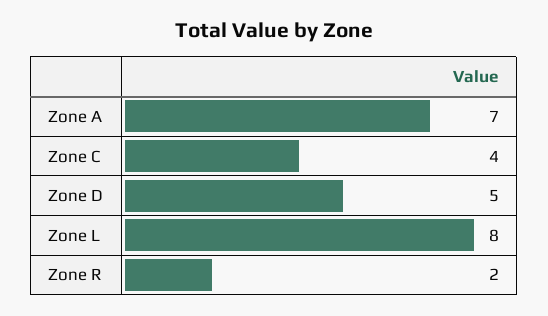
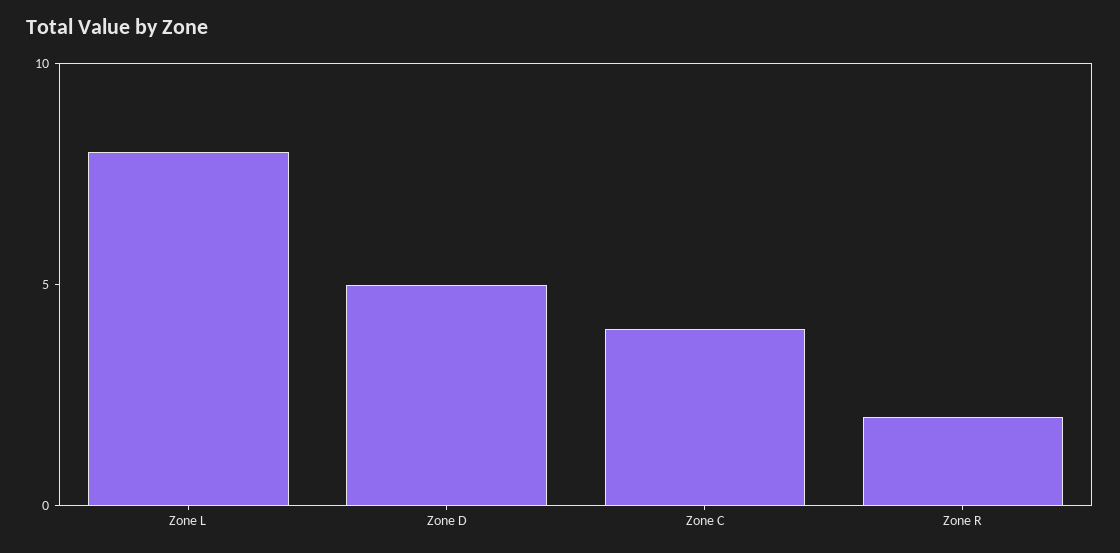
Zone A: 7 -> none

